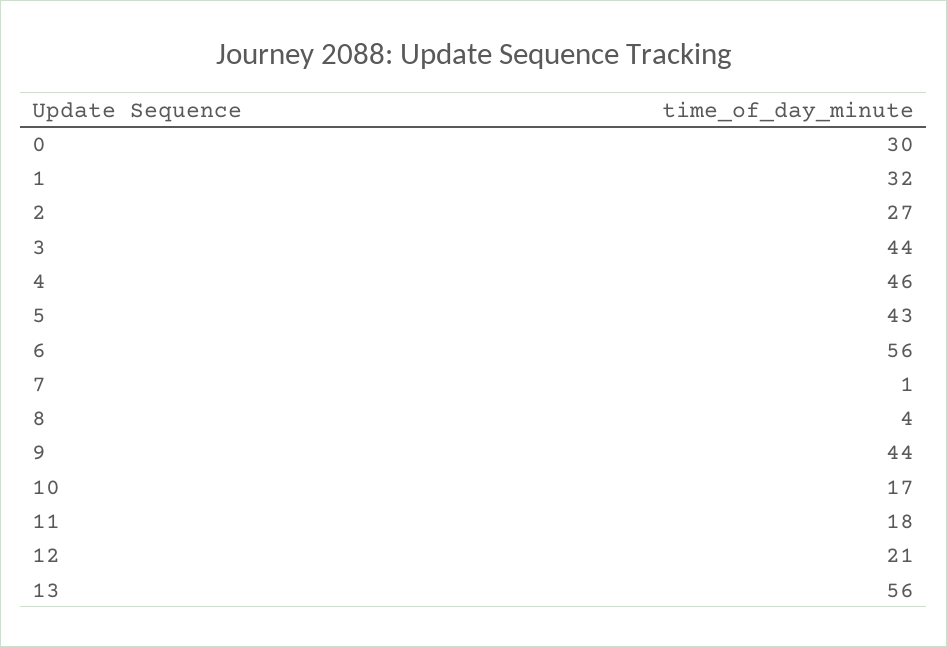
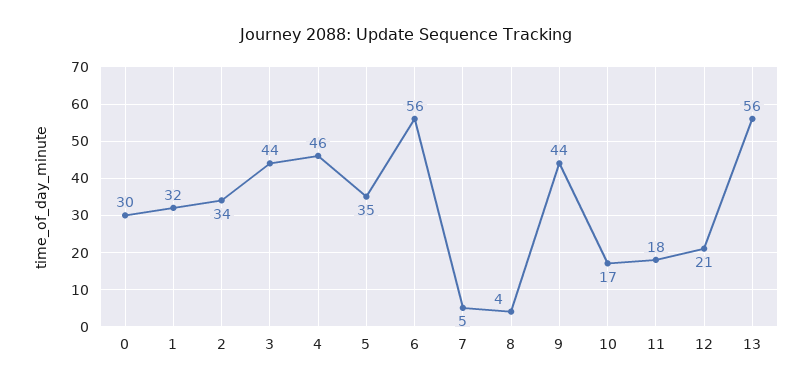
2: 27 -> 34
5: 43 -> 35
7: 1 -> 5

